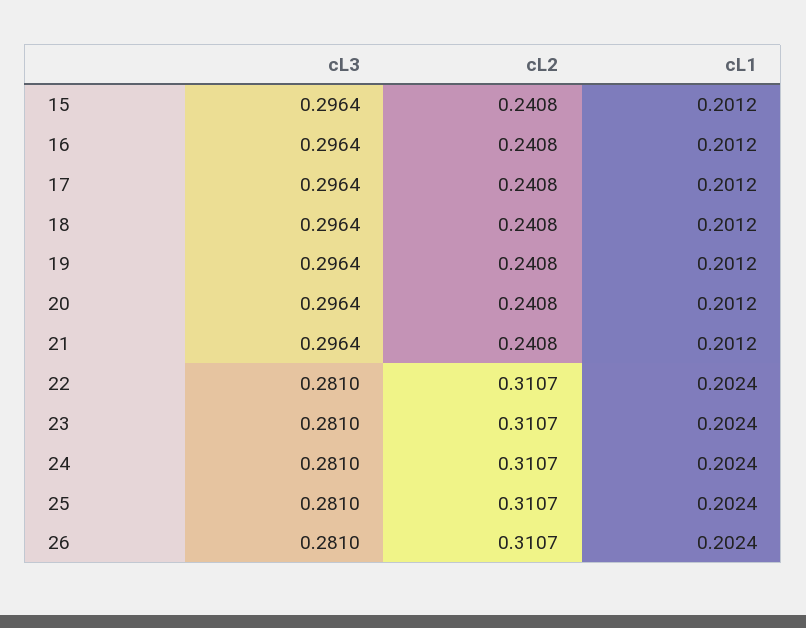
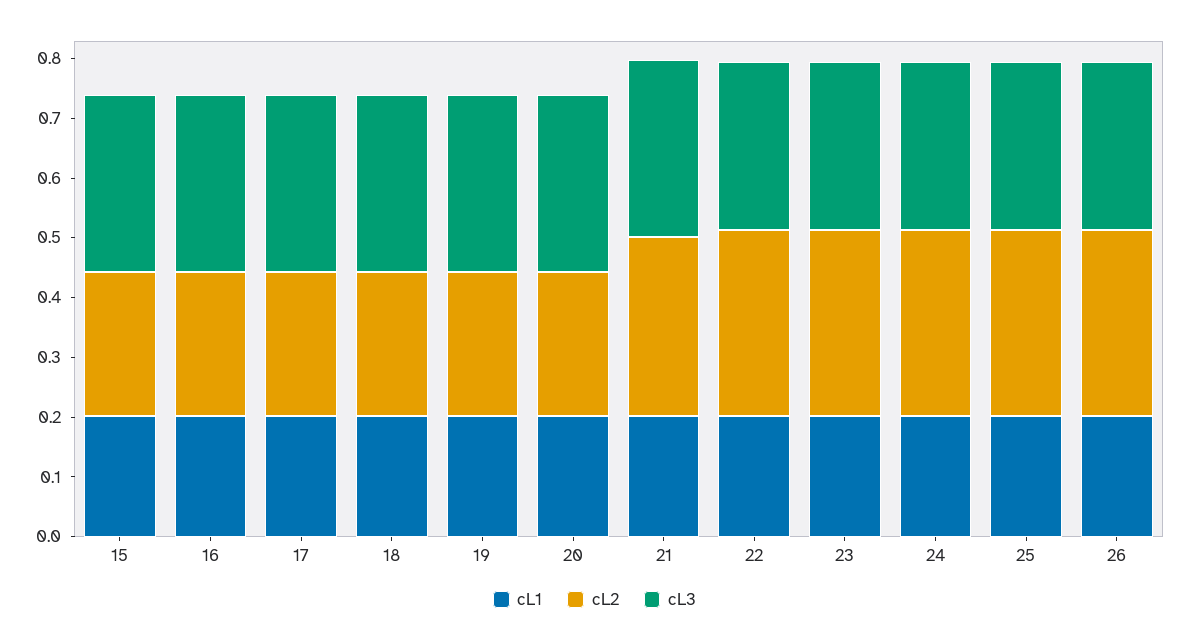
cL2, 21: 0.2408 -> 0.3

